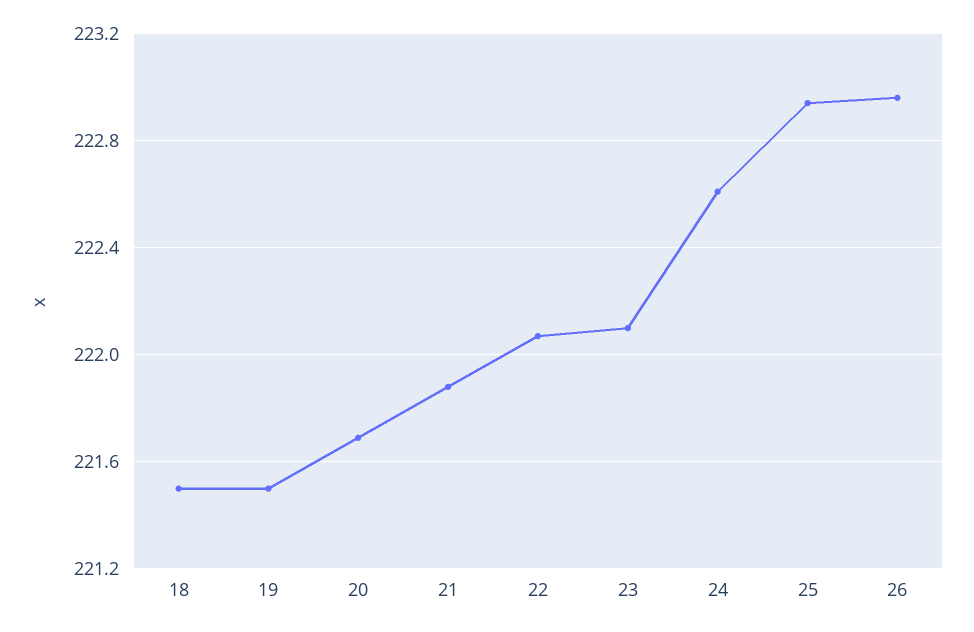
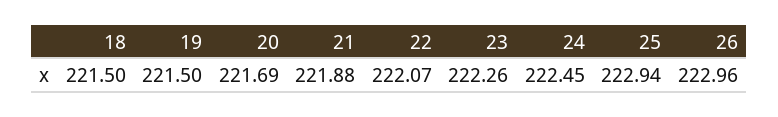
23: 222.1 -> 222.26
24: 222.6 -> 222.45

